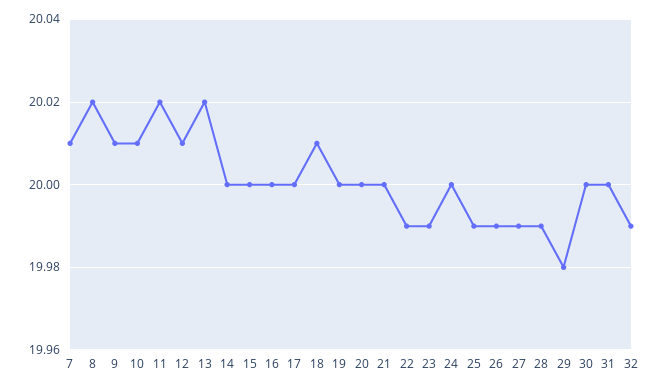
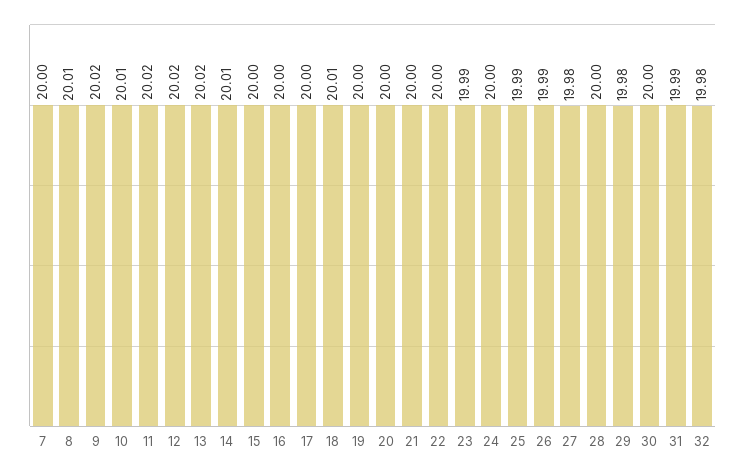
7: 20.01 -> 20
8: 20.02 -> 20.01
9: 20.01 -> 20.02
12: 20.01 -> 20.02
14: 20 -> 20.01
22: 19.99 -> 20
27: 19.99 -> 19.98
28: 19.99 -> 20
31: 20 -> 19.99
32: 19.99 -> 19.98

